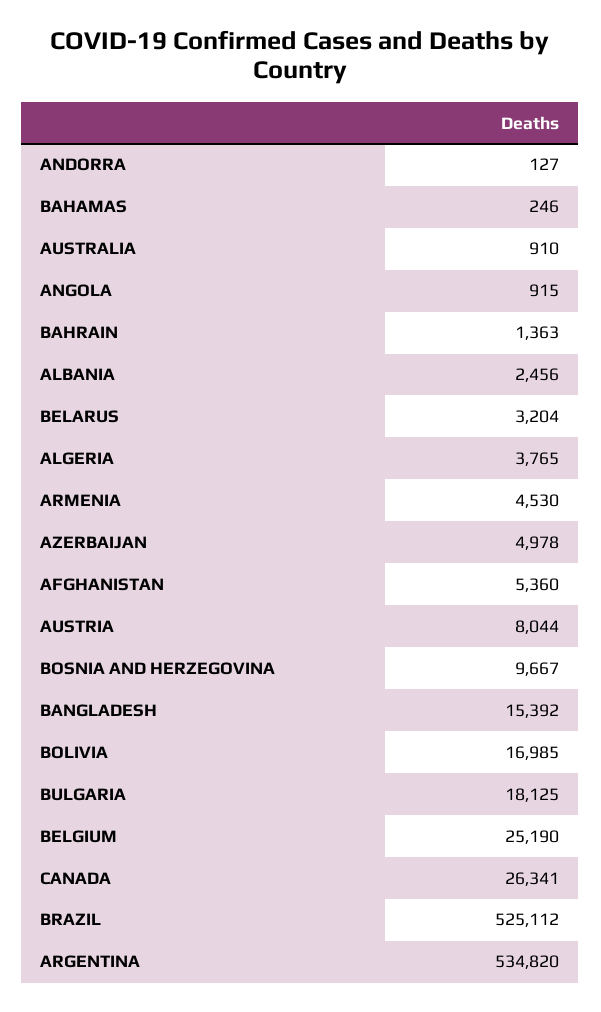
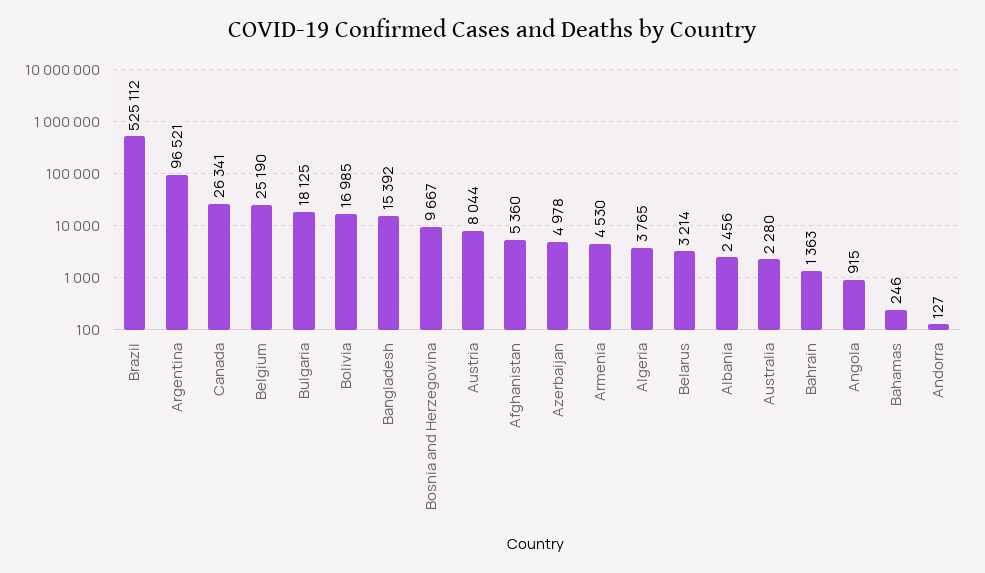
AUSTRALIA: 910 -> 2280
BELARUS: 3204 -> 3214
ARGENTINA: 534820 -> 96521

